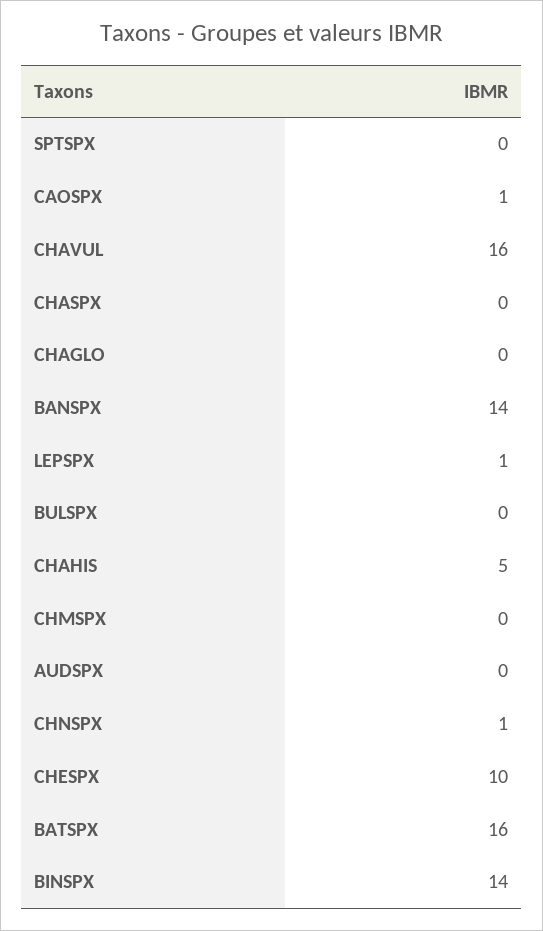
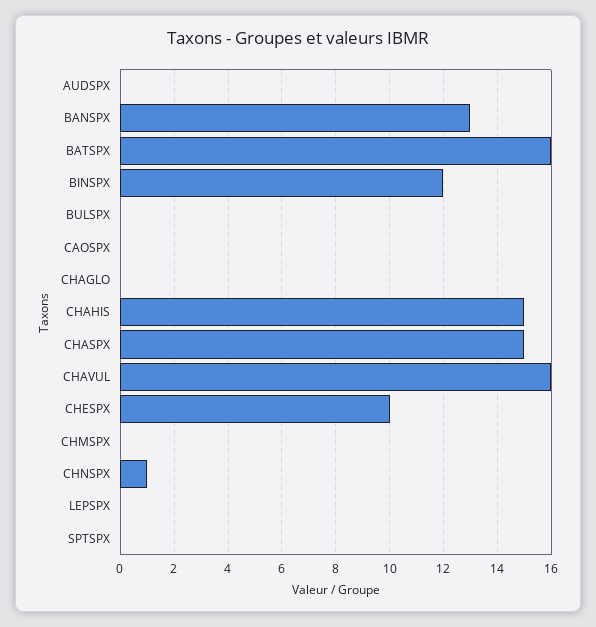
CAOSPX: 1 -> 0
CHASPX: 0 -> 15
BANSPX: 14 -> 13
LEPSPX: 1 -> 0
CHAHIS: 5 -> 15
BINSPX: 14 -> 12

